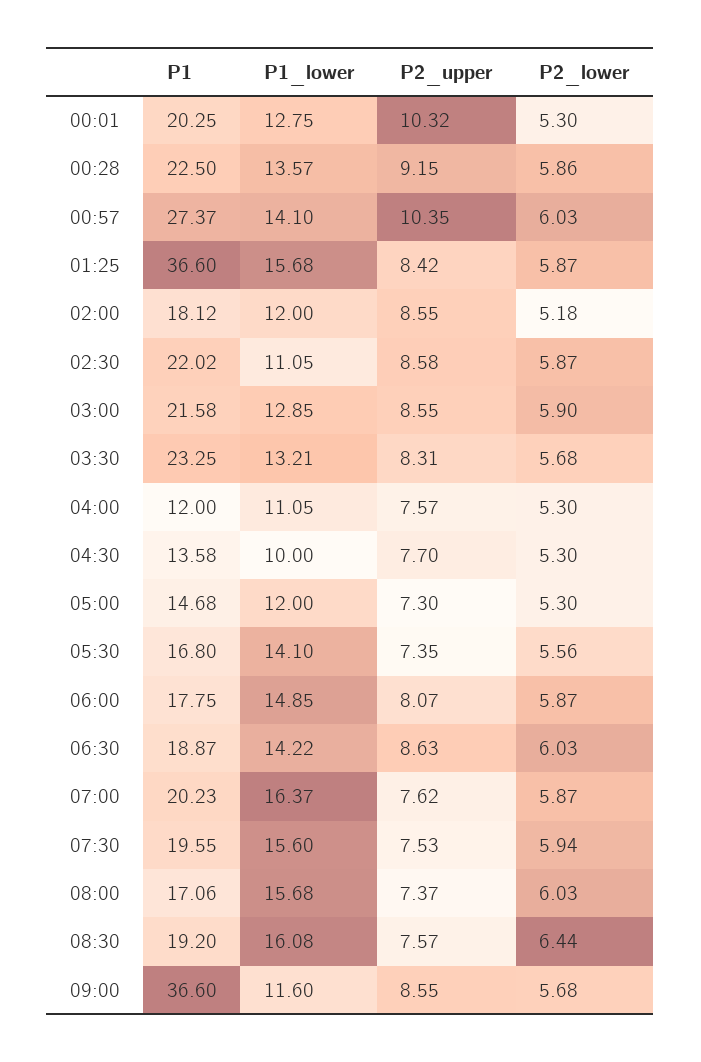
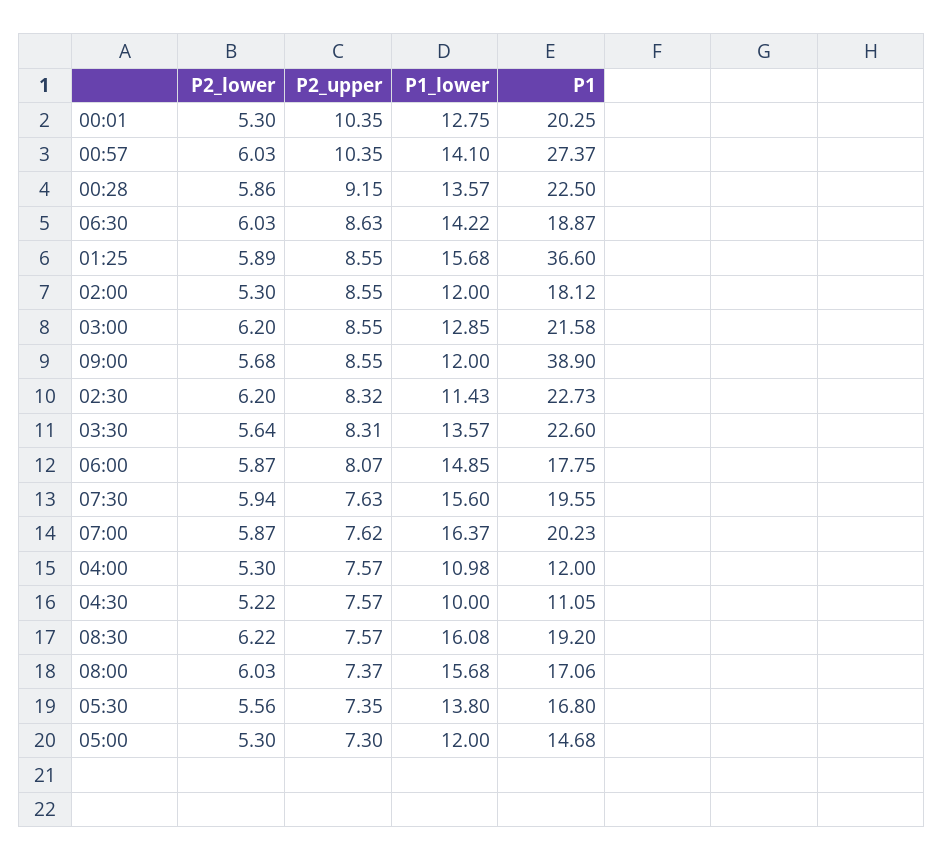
P2_upper, 00:01: 10.32 -> 10.35
P2_upper, 01:25: 8.42 -> 8.55
P2_lower, 01:25: 5.87 -> 5.89
P2_lower, 02:00: 5.18 -> 5.3
P1, 02:30: 22.02 -> 22.73
P1_lower, 02:30: 11.05 -> 11.43
P2_upper, 02:30: 8.58 -> 8.32
P2_lower, 02:30: 5.87 -> 6.2
P2_lower, 03:00: 5.9 -> 6.2
P1, 03:30: 23.25 -> 22.6
P1_lower, 03:30: 13.21 -> 13.57
P2_lower, 03:30: 5.68 -> 5.64
P1_lower, 04:00: 11.05 -> 10.98
P1, 04:30: 13.58 -> 11.05
P2_upper, 04:30: 7.7 -> 7.57
P2_lower, 04:30: 5.3 -> 5.22
P1_lower, 05:30: 14.1 -> 13.8
P2_upper, 07:30: 7.53 -> 7.63
P2_lower, 08:30: 6.44 -> 6.22
P1, 09:00: 36.6 -> 38.9
P1_lower, 09:00: 11.6 -> 12

